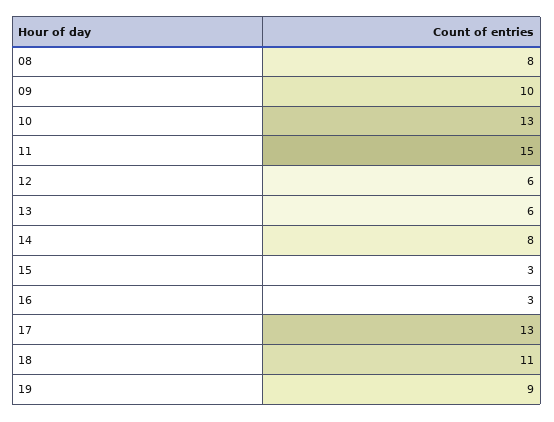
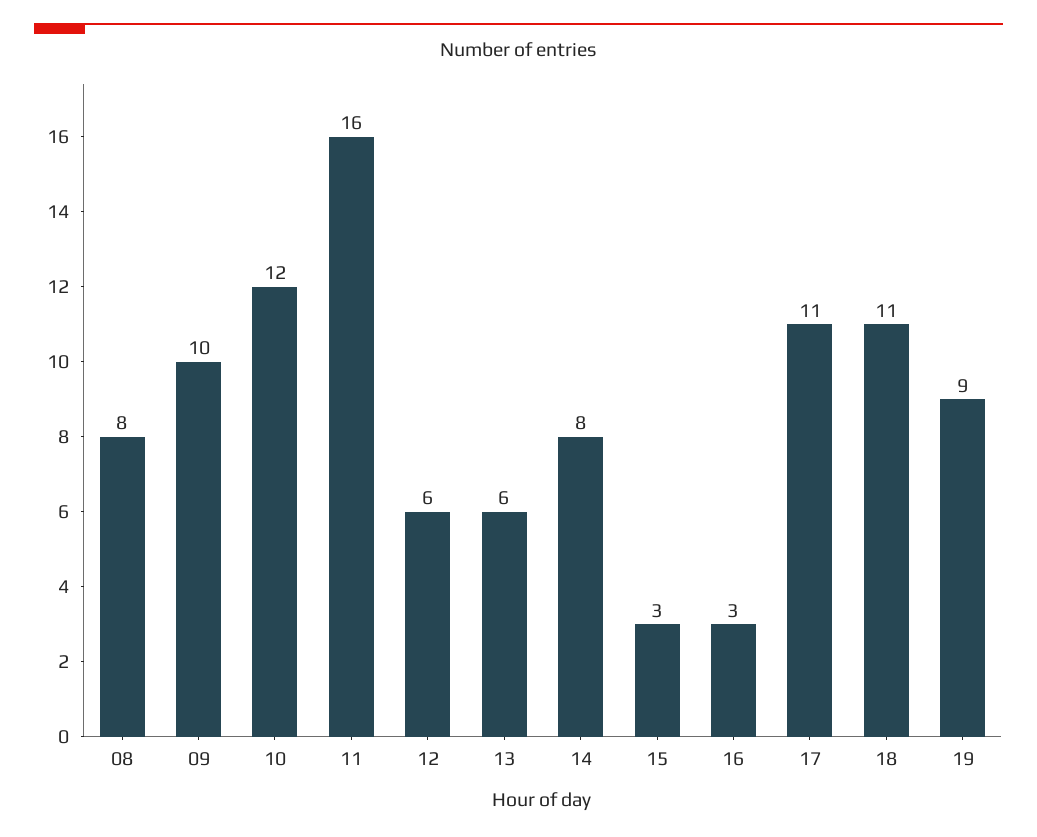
10: 13 -> 12
11: 15 -> 16
17: 13 -> 11

